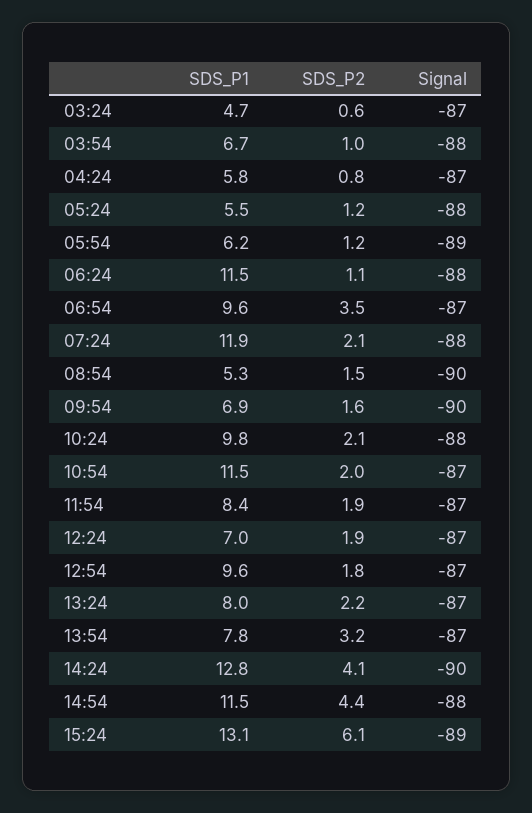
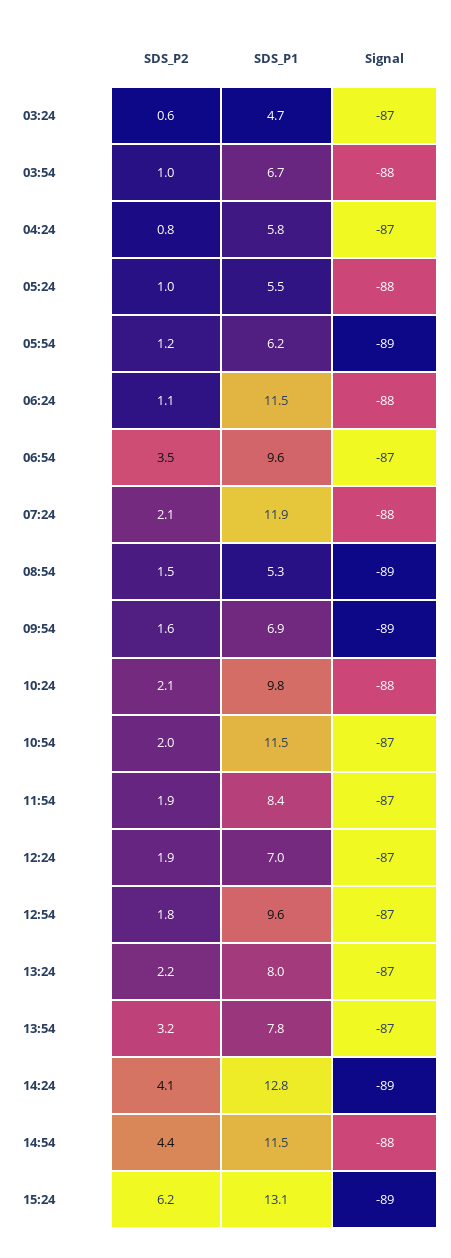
SDS_P2, 05:24: 1.2 -> 1
Signal, 08:54: -90 -> -89
Signal, 09:54: -90 -> -89
Signal, 14:24: -90 -> -89
SDS_P2, 15:24: 6.1 -> 6.2

